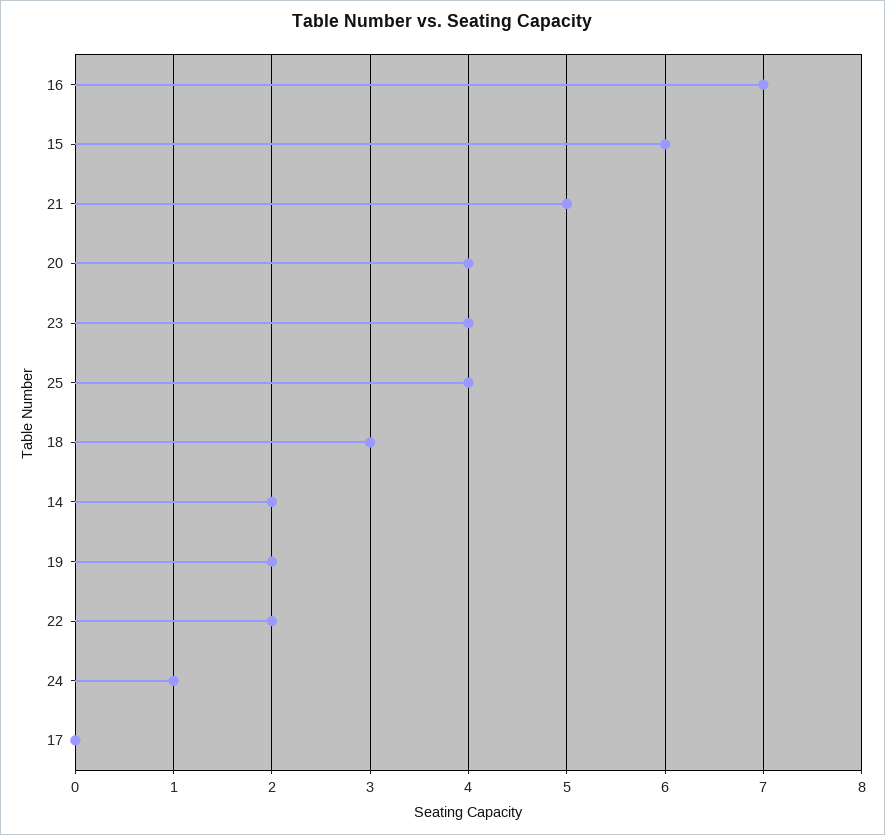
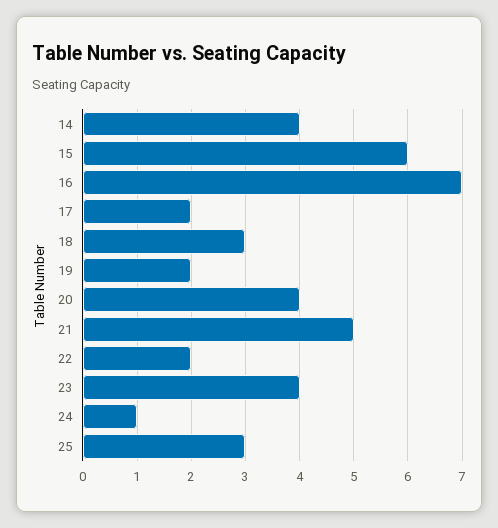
25: 4 -> 3
14: 2 -> 4
17: 0 -> 2

